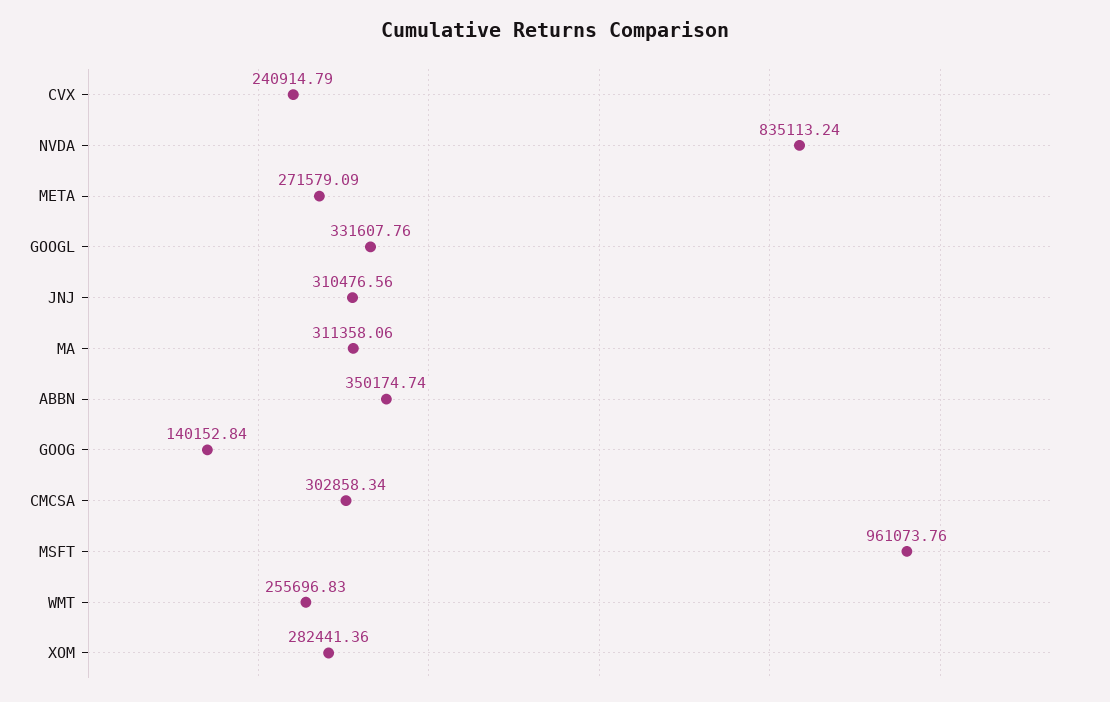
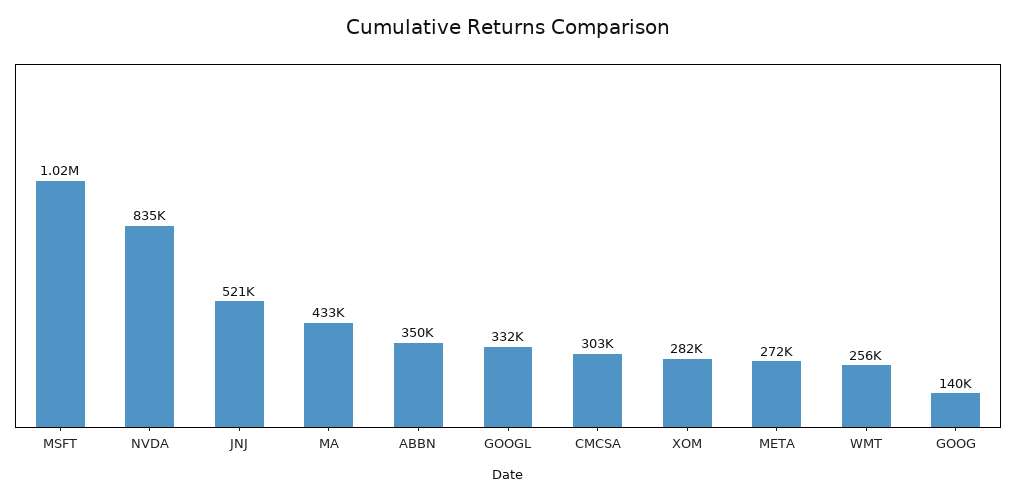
CVX: 240914.79 -> none
JNJ: 310476.56 -> 521000
MA: 311358.06 -> 433000
MSFT: 961073.76 -> 1020000

